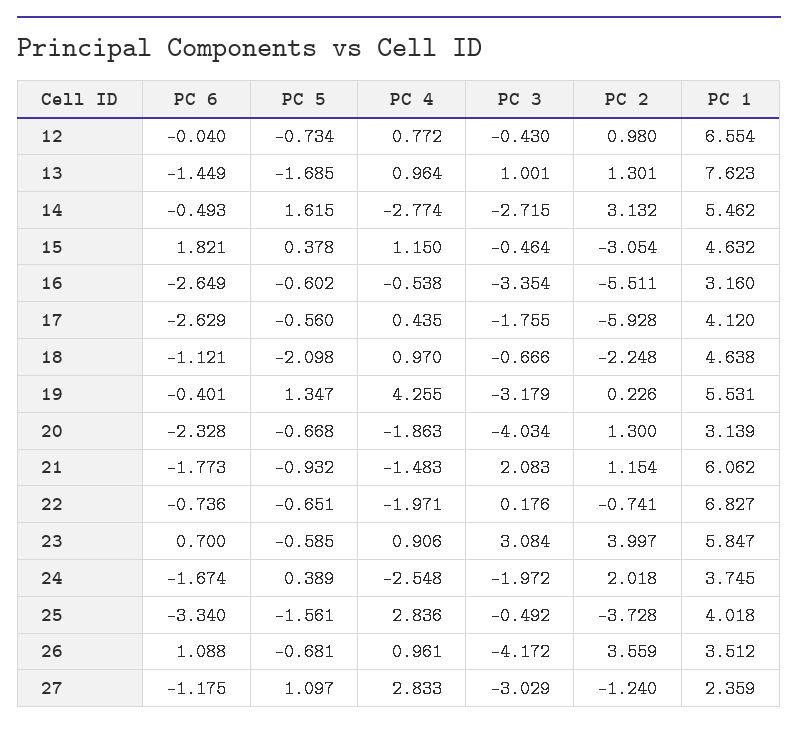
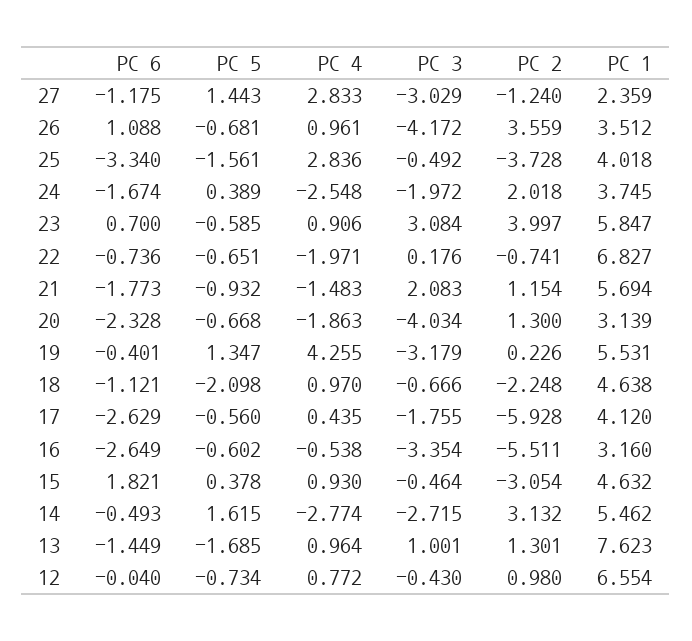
PC 4, 15: 1.15 -> 0.93
PC 1, 21: 6.062 -> 5.694
PC 5, 27: 1.097 -> 1.443

